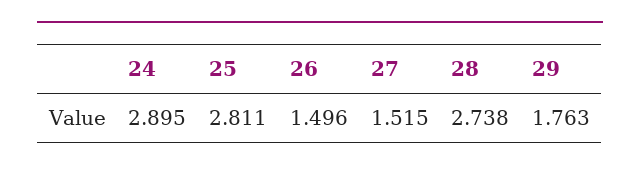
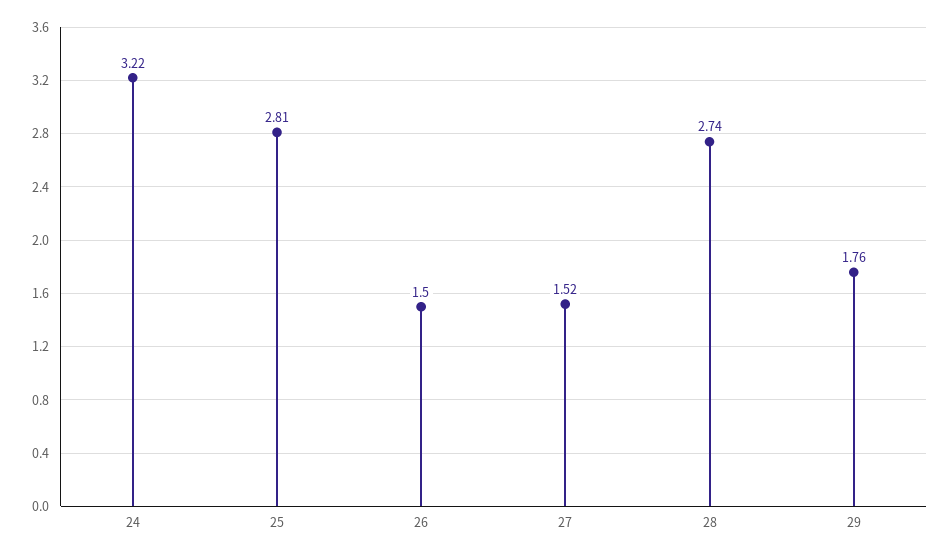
24: 2.895 -> 3.22

